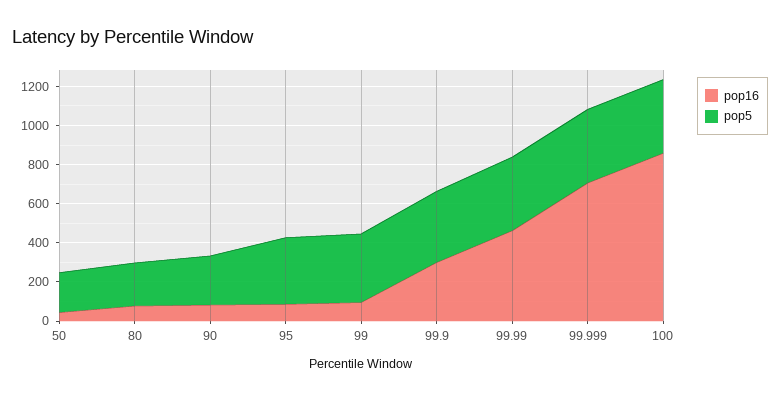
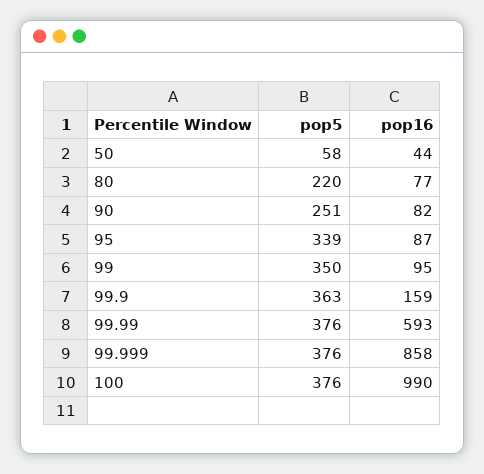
pop5, 50: 200 -> 58
pop16, 99.9: 300 -> 159
pop16, 99.99: 450 -> 593
pop16, 99.999: 700 -> 858
pop16, 100: 850 -> 990

